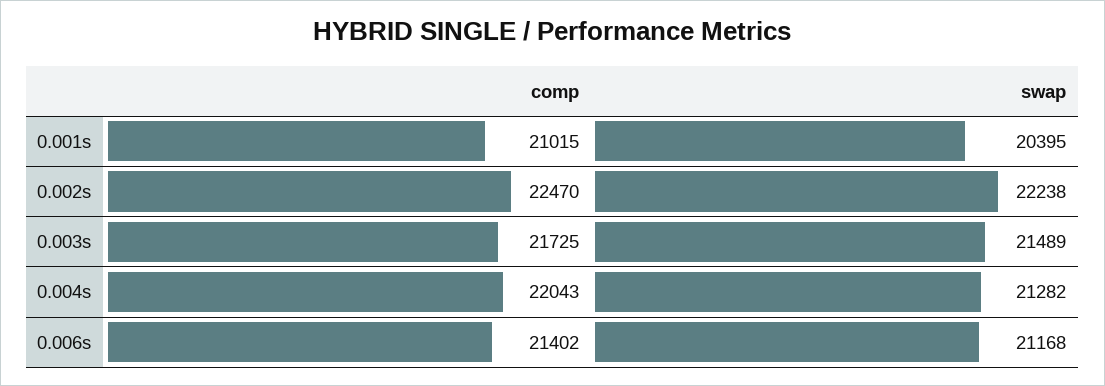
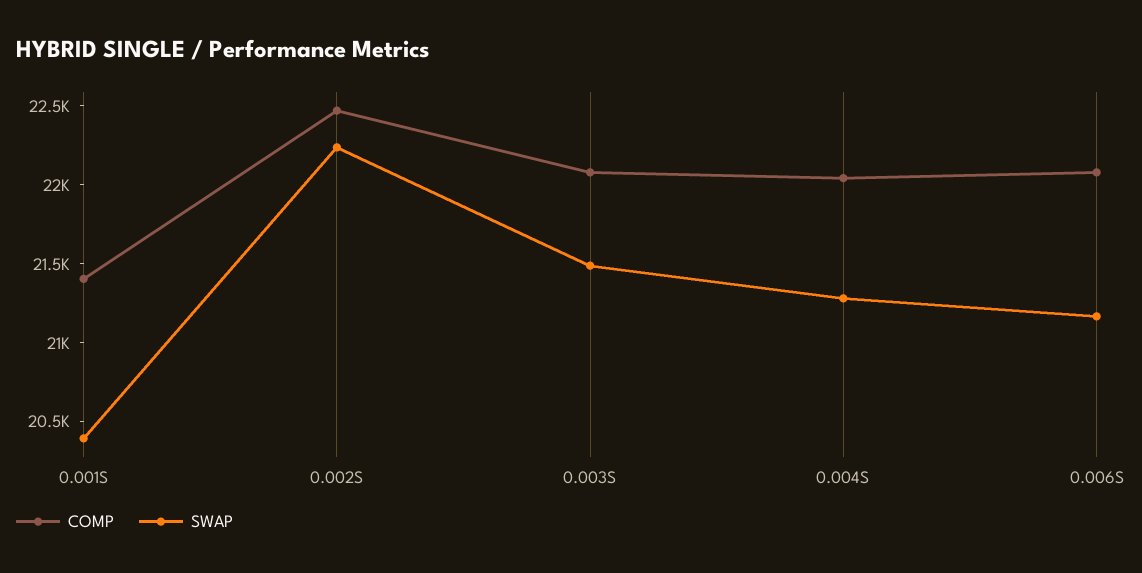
comp, 0.001s: 21015 -> 21400
comp, 0.003s: 21725 -> 22100
comp, 0.006s: 21402 -> 22100

